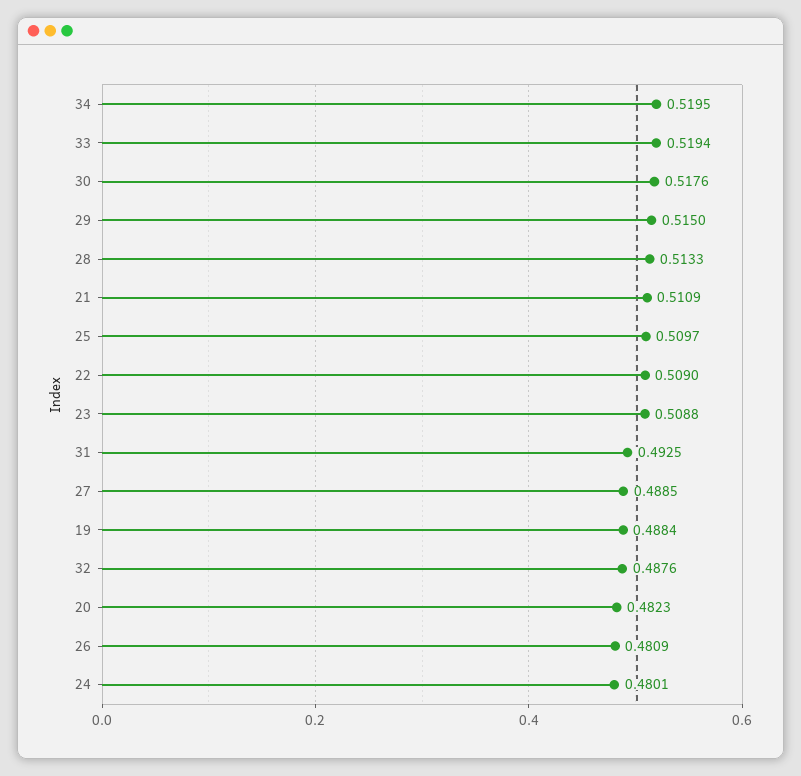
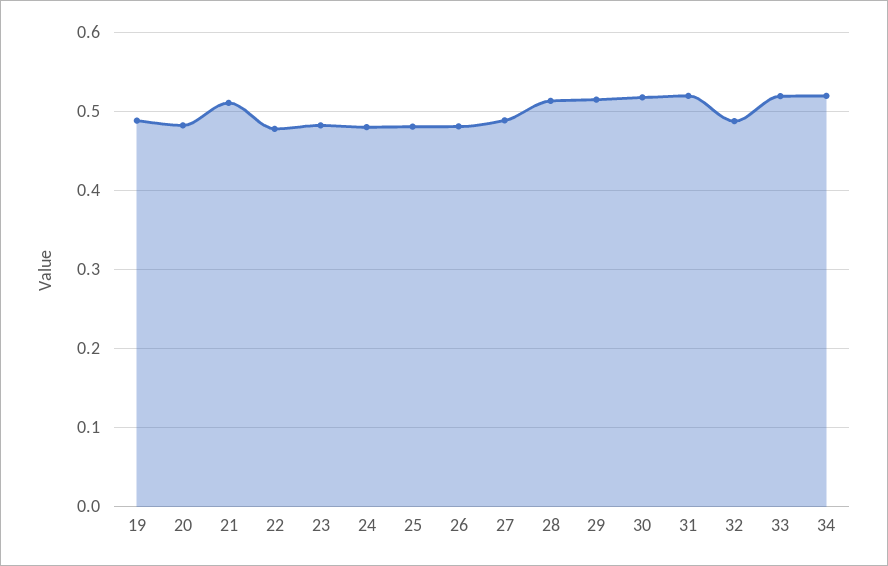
25: 0.5097 -> 0.48
22: 0.509 -> 0.48
23: 0.5088 -> 0.48
31: 0.4925 -> 0.52

